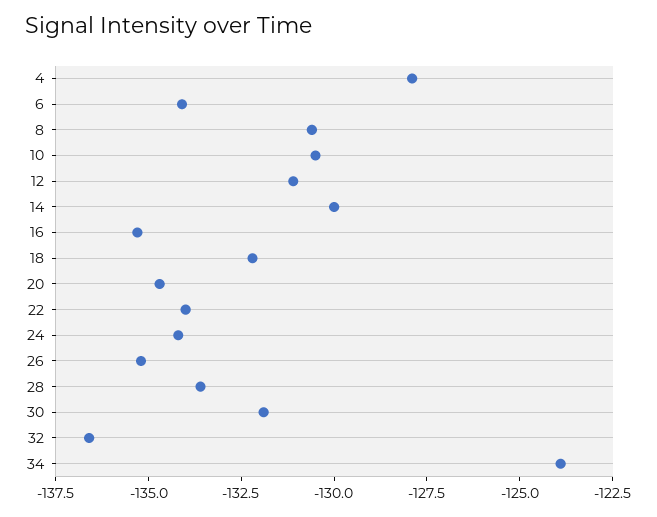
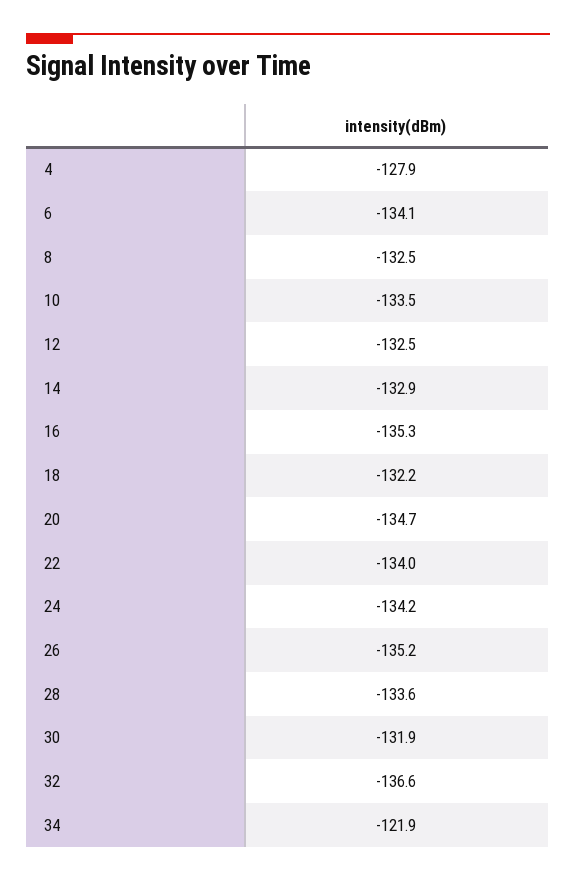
8: -130.5 -> -132.5
10: -130.5 -> -133.5
12: -131 -> -132.5
14: -130 -> -132.9
34: -124 -> -121.9

